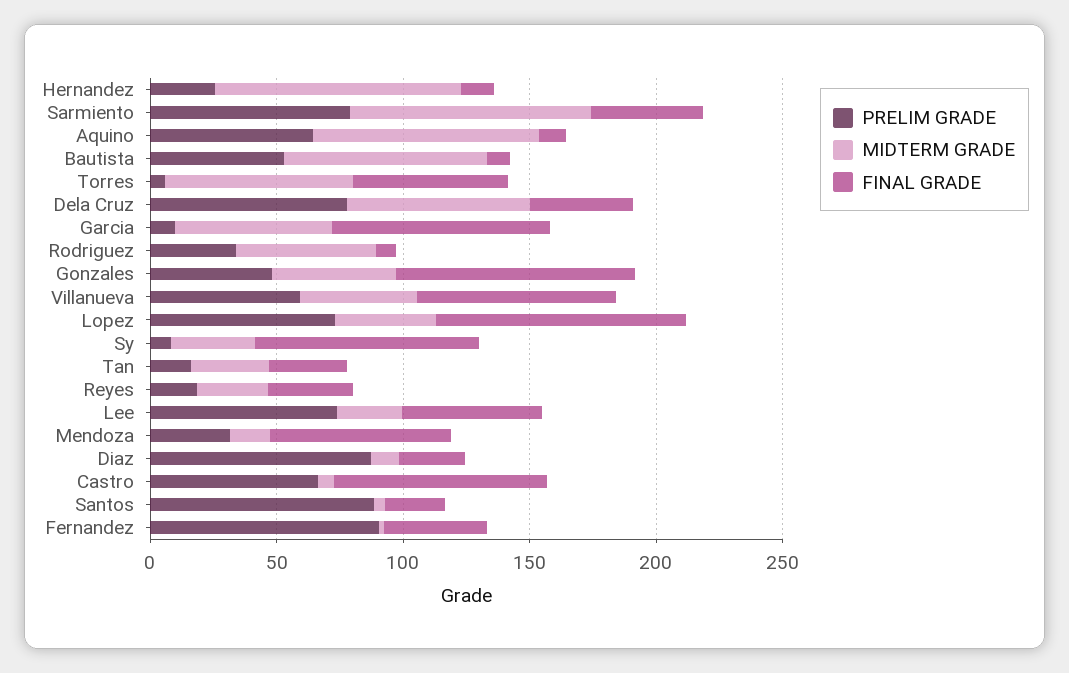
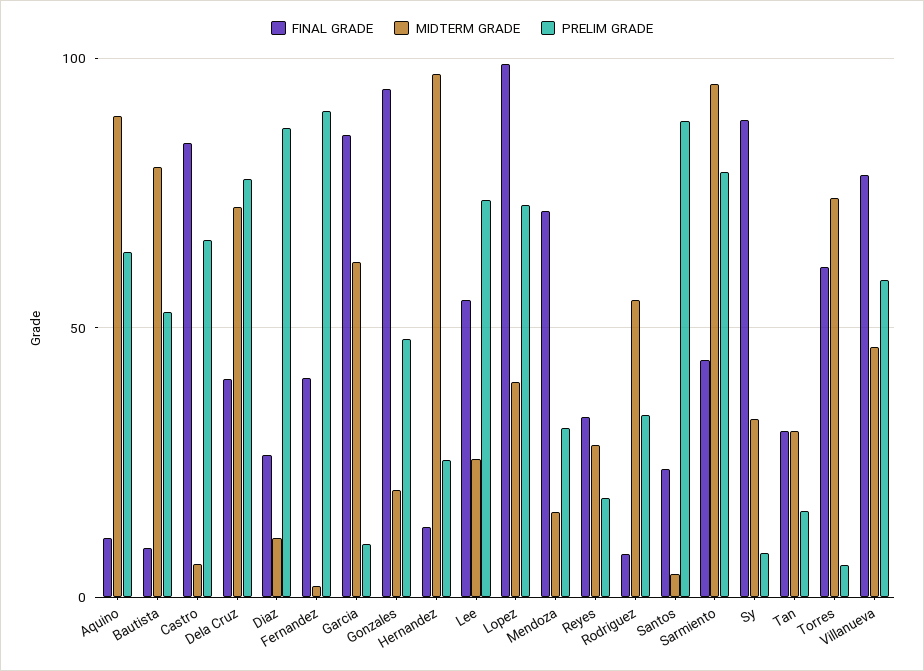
MIDTERM GRADE, Gonzales: 50 -> 20

